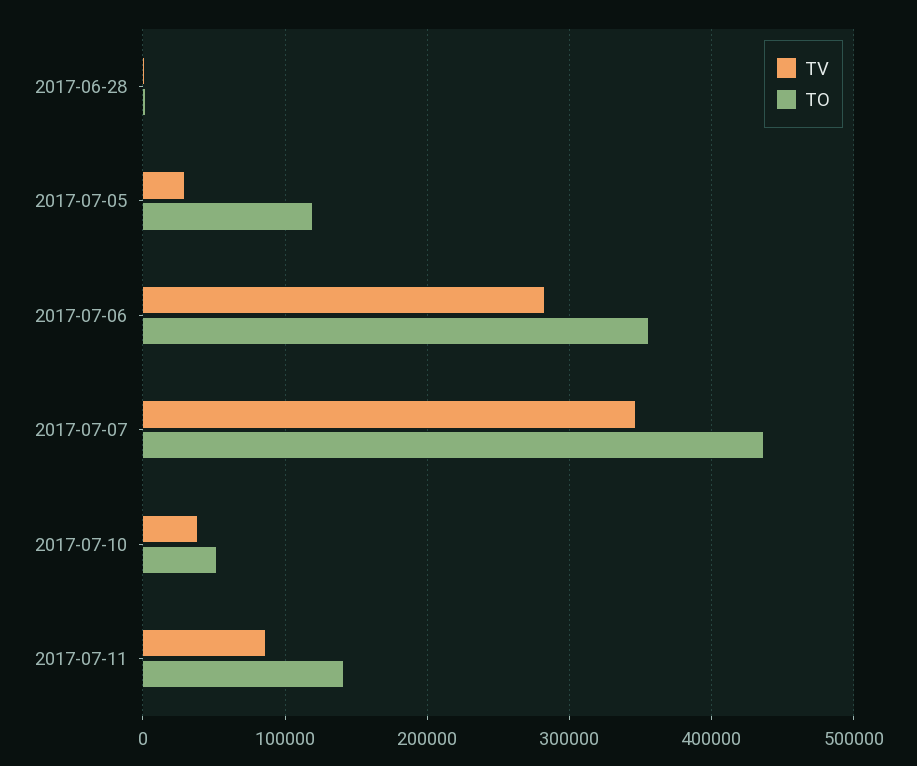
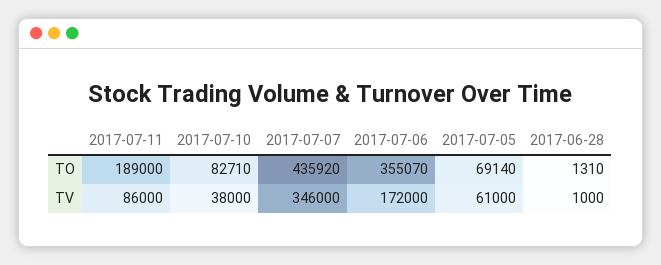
TV, 2017-07-05: 30000 -> 61000
TO, 2017-07-05: 120000 -> 69140
TV, 2017-07-06: 280000 -> 172000
TO, 2017-07-10: 50000 -> 82710
TO, 2017-07-11: 140000 -> 189000

